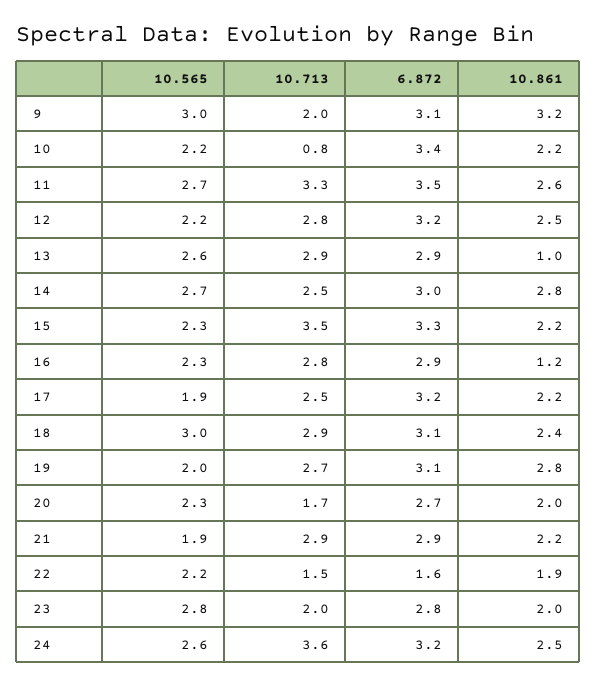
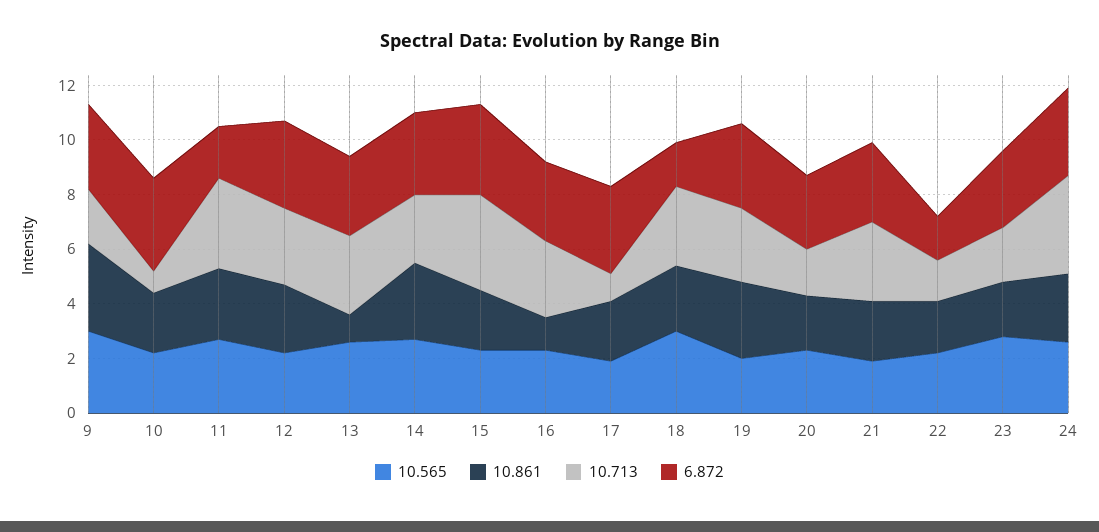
6.872, 11: 3.5 -> 2
10.713, 17: 2.5 -> 1
6.872, 18: 3.1 -> 1.5

